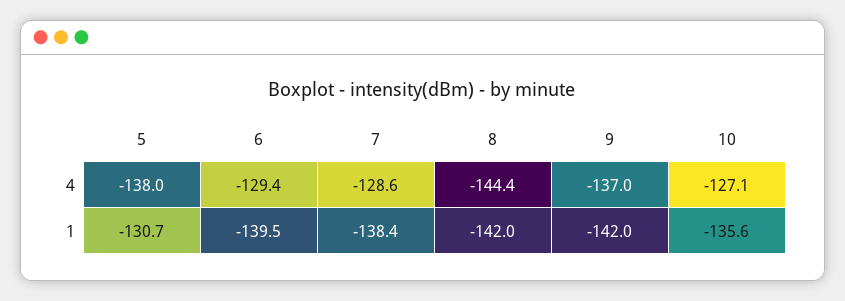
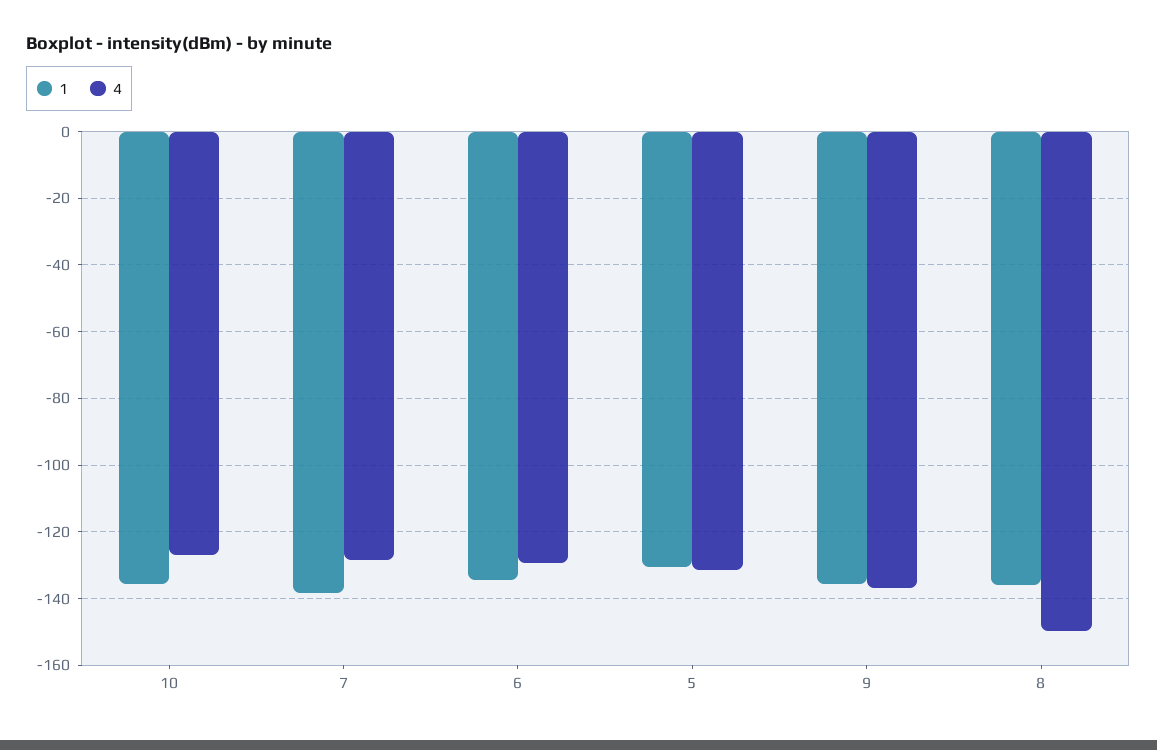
4, 5: -138 -> -132
4, 8: -144.4 -> -150
1, 6: -139.5 -> -134
1, 8: -142 -> -136
1, 9: -142 -> -136

